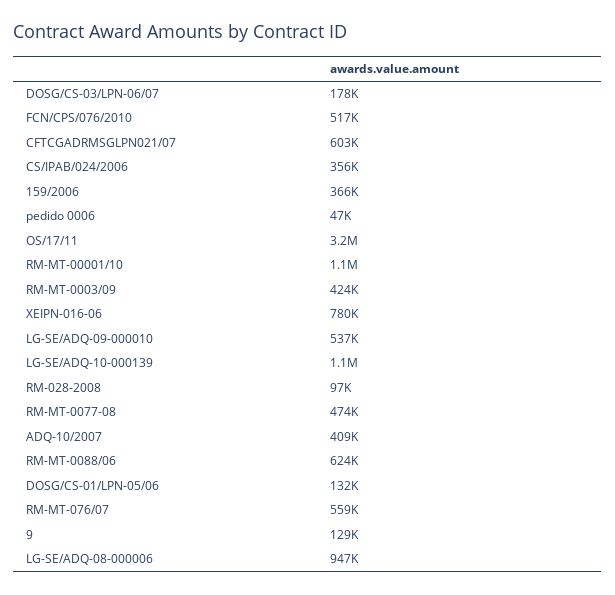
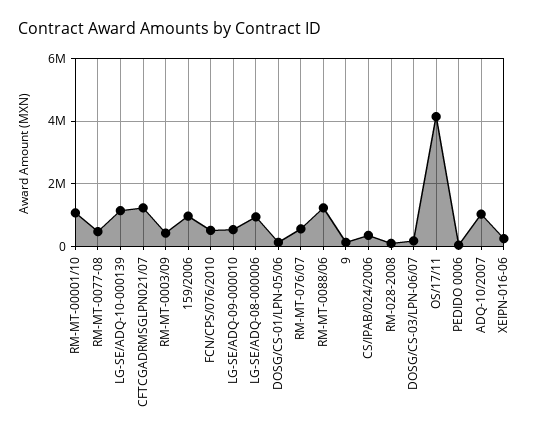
CFTCGADRMSGLPN021/07: 603000 -> 1200000
159/2006: 366000 -> 1000000
OS/17/11: 3200000 -> 4200000
XEIPN-016-06: 780000 -> 200000
ADQ-10/2007: 409000 -> 1000000
RM-MT-0088/06: 624000 -> 1200000

